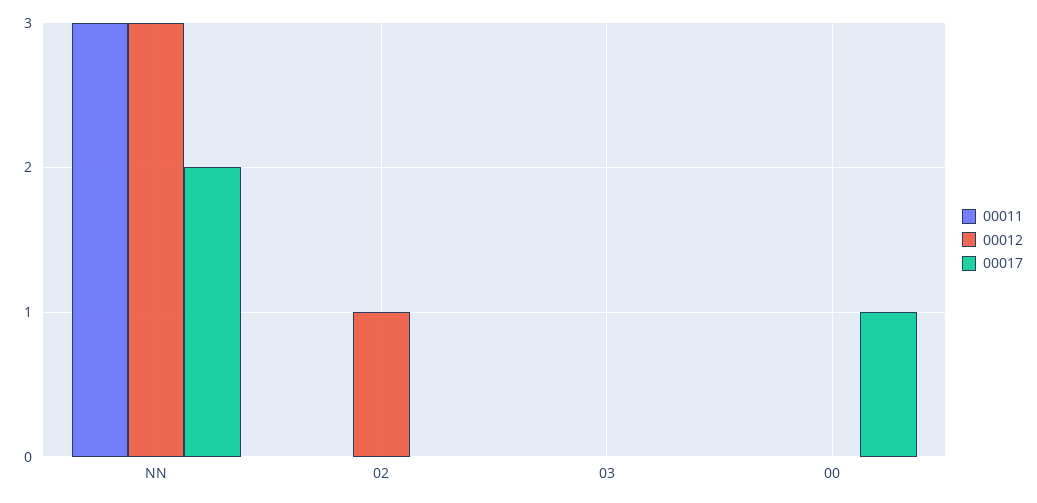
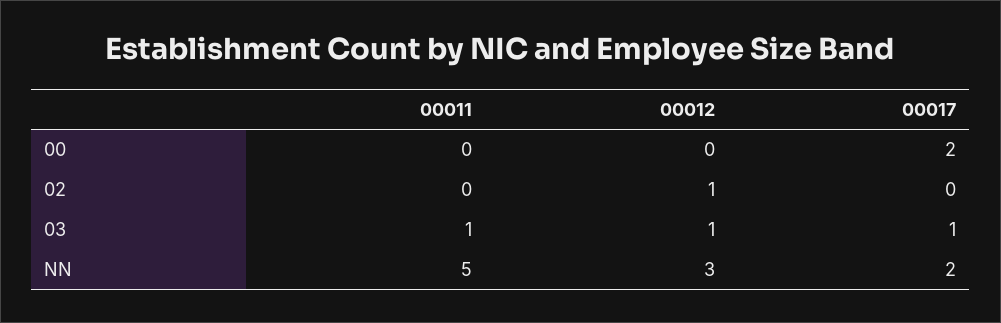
00011, NN: 3 -> 5
00011, 03: 0 -> 1
00012, 03: 0 -> 1
00017, 03: 0 -> 1
00017, 00: 1 -> 2

